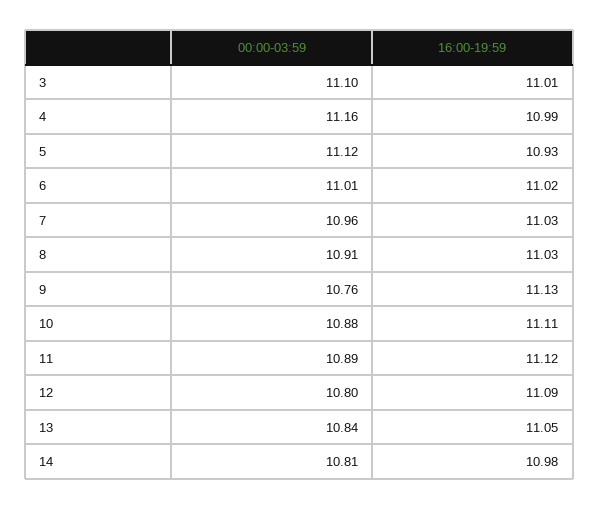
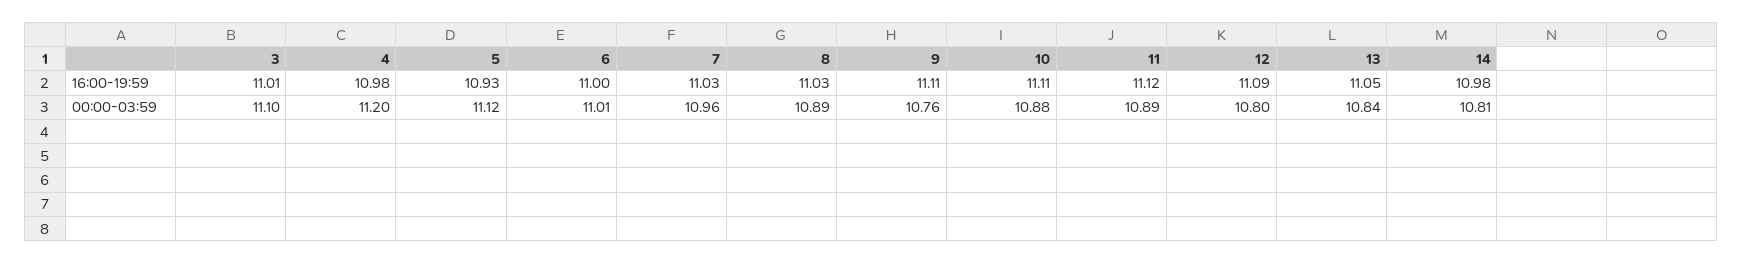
00:00-03:59, 4: 11.16 -> 11.2
16:00-19:59, 4: 10.99 -> 10.98
16:00-19:59, 6: 11.02 -> 11
00:00-03:59, 8: 10.91 -> 10.89
16:00-19:59, 9: 11.13 -> 11.11

